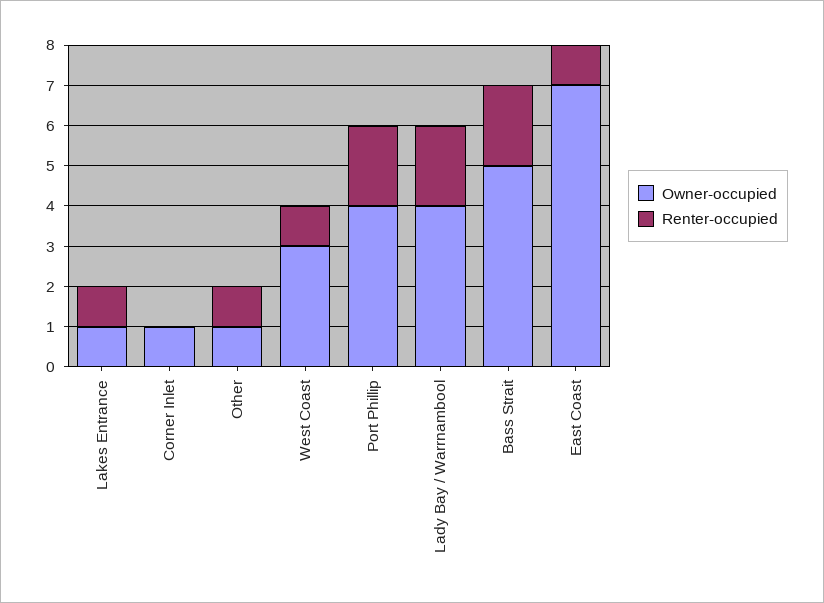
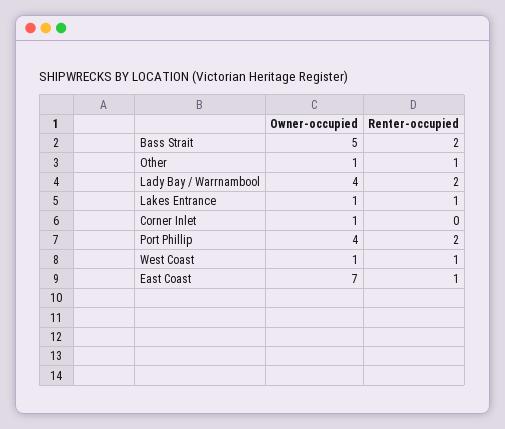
Owner-occupied, West Coast: 3 -> 1

